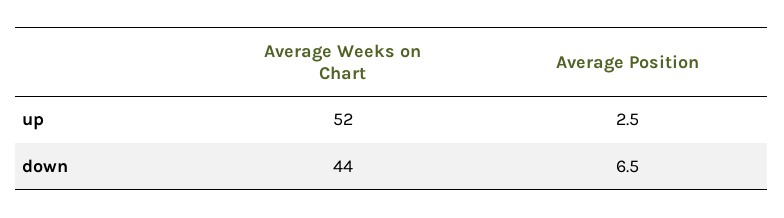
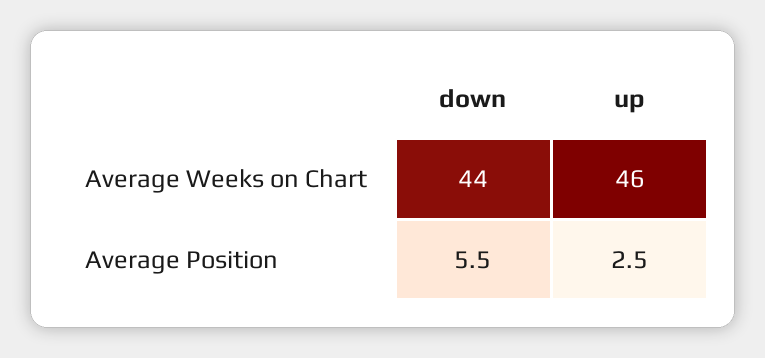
Average Weeks on Chart, up: 52 -> 46
Average Position, down: 6.5 -> 5.5

